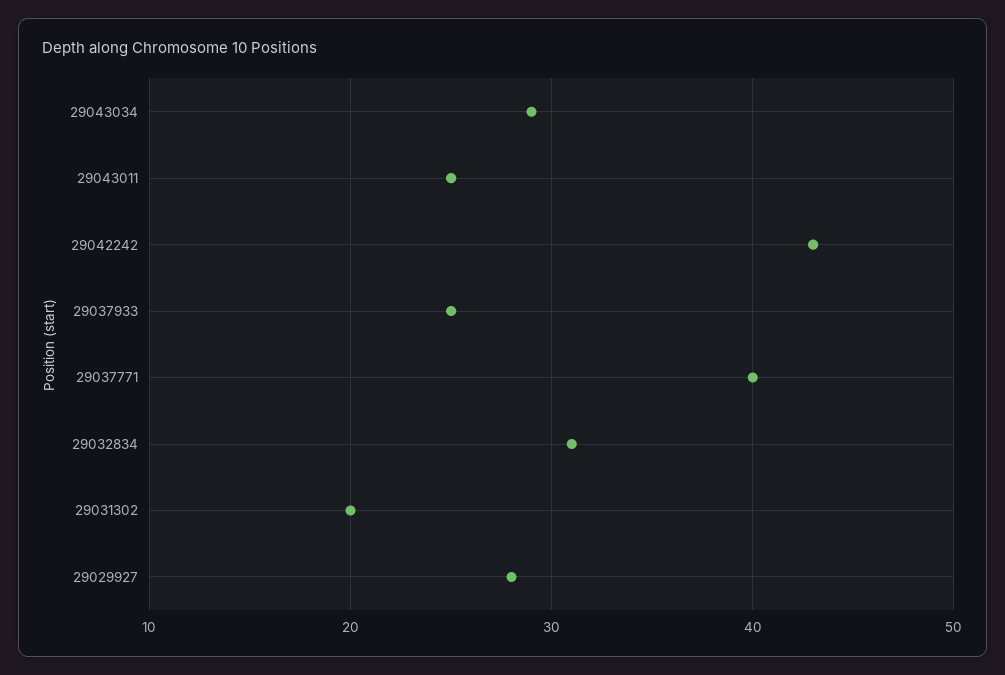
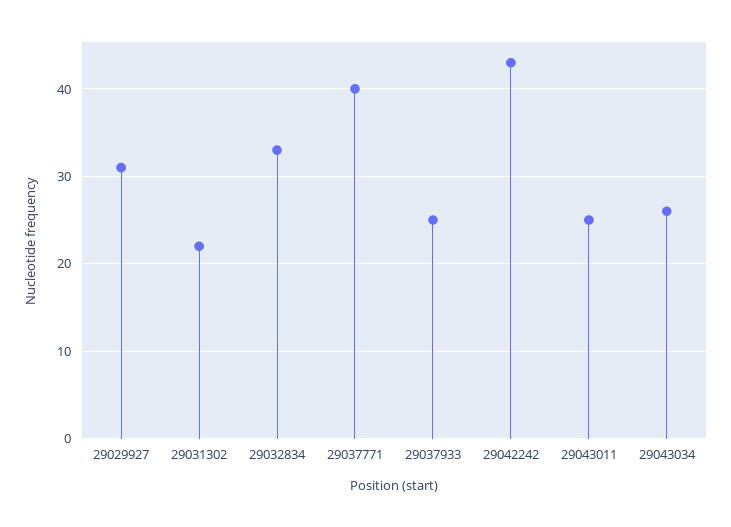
29043034: 29 -> 26
29032834: 31 -> 33
29031302: 20 -> 22
29029927: 28 -> 31

